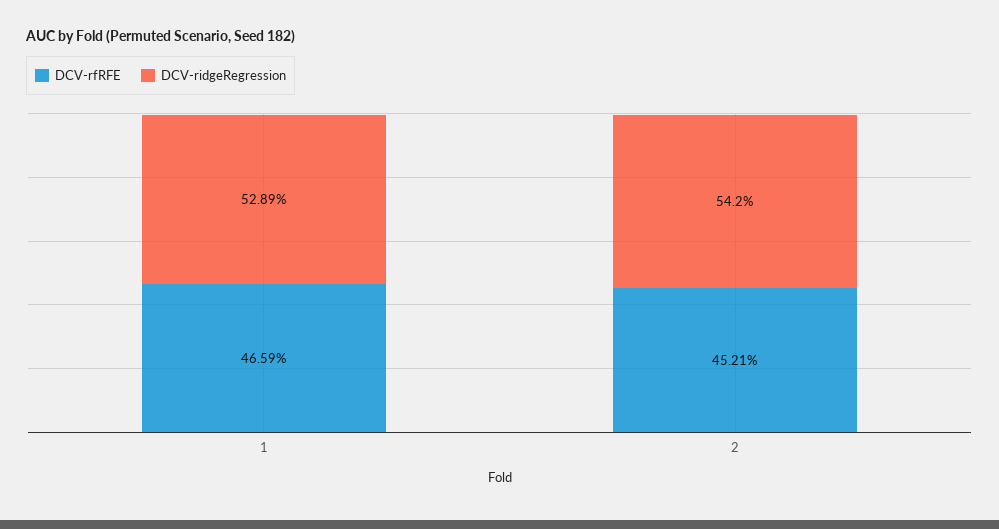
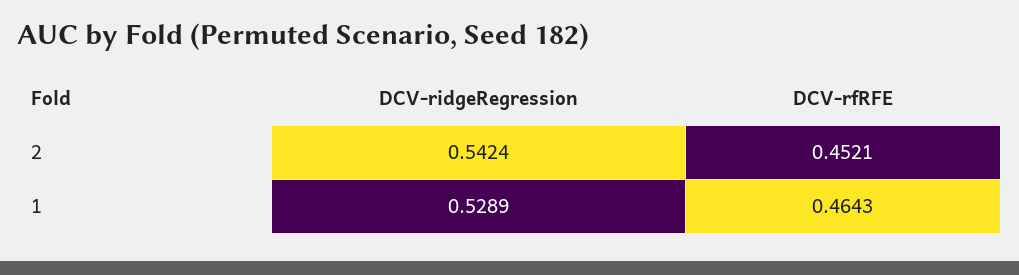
DCV-rfRFE, 1: 0.4659 -> 0.4643
DCV-ridgeRegression, 2: 0.542 -> 0.5424

